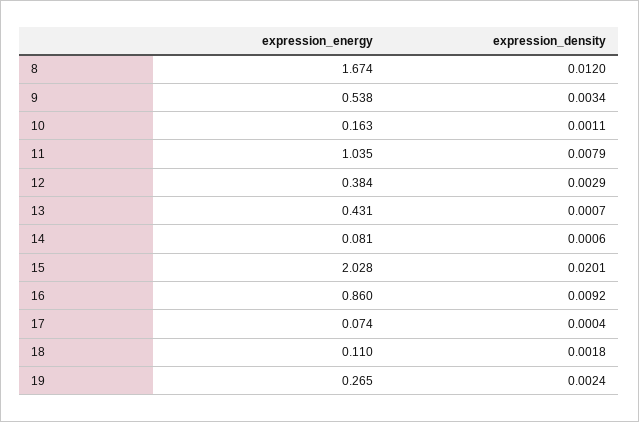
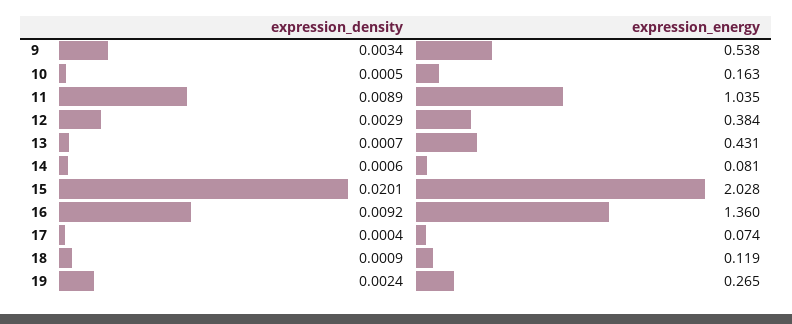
expression_energy, 8: 1.674 -> none
expression_density, 8: 0.012 -> none
expression_density, 10: 0.0011 -> 0.0005
expression_density, 11: 0.0079 -> 0.0089
expression_energy, 16: 0.86 -> 1.36
expression_energy, 18: 0.11 -> 0.119
expression_density, 18: 0.0018 -> 0.0009

